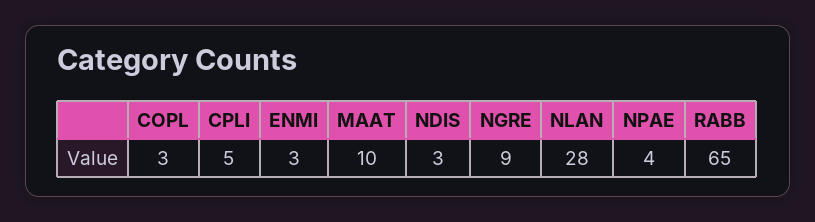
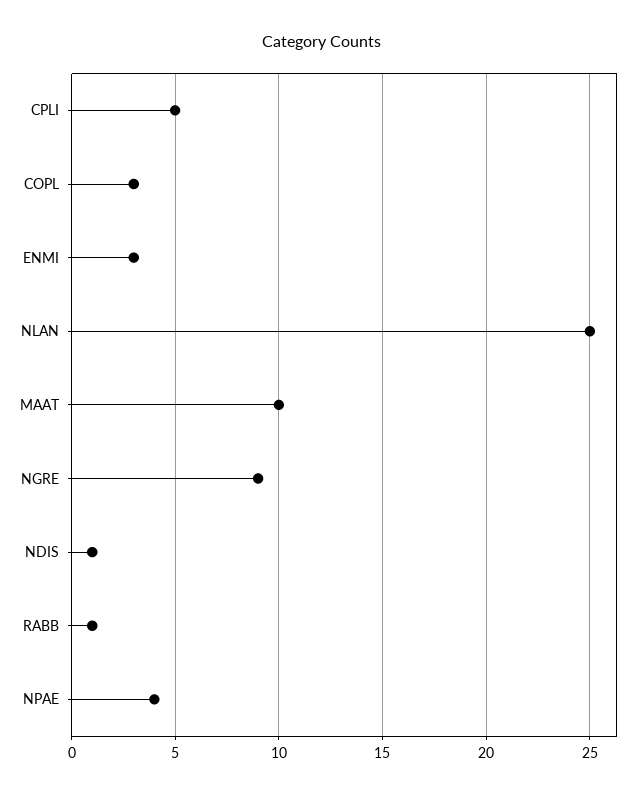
NDIS: 3 -> 1
NLAN: 28 -> 25
RABB: 65 -> 1

